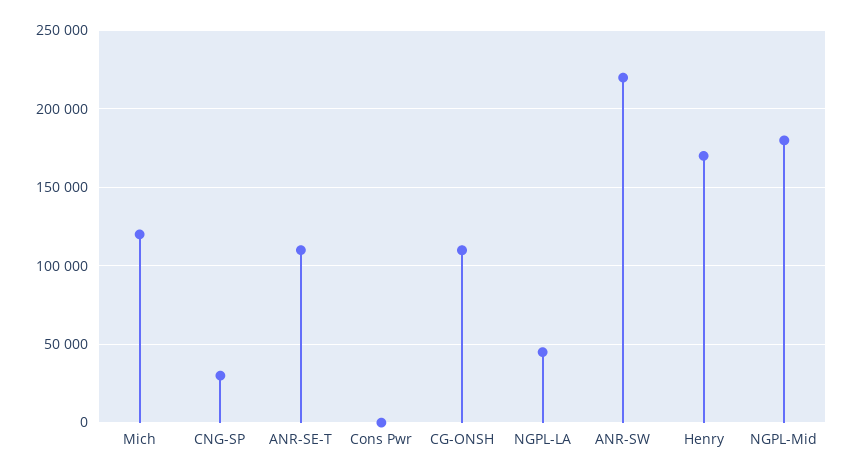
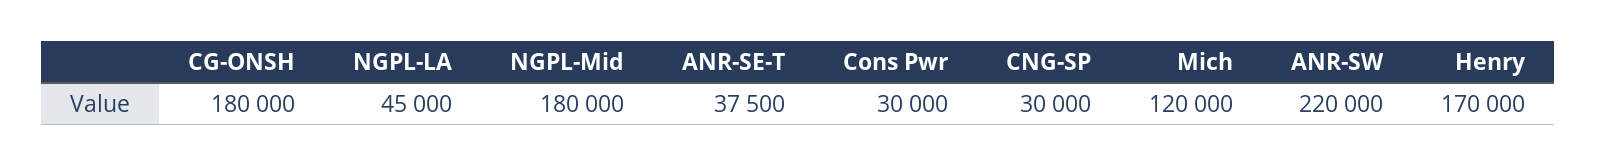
ANR-SE-T: 110000 -> 37500
Cons Pwr: 0 -> 30000
CG-ONSH: 110000 -> 180000

